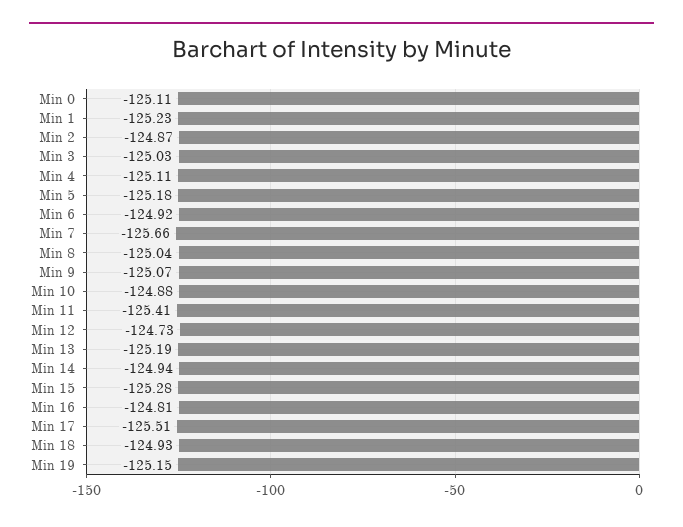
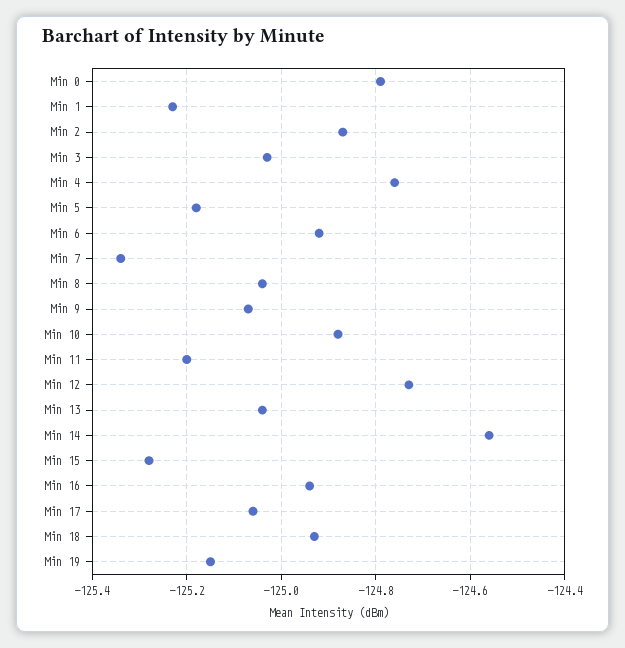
Min 0: -125.11 -> -124.8
Min 4: -125.11 -> -124.75
Min 7: -125.66 -> -125.35
Min 11: -125.41 -> -125.2
Min 13: -125.19 -> -125.05
Min 14: -124.94 -> -124.55
Min 16: -124.81 -> -124.95
Min 17: -125.51 -> -125.05

